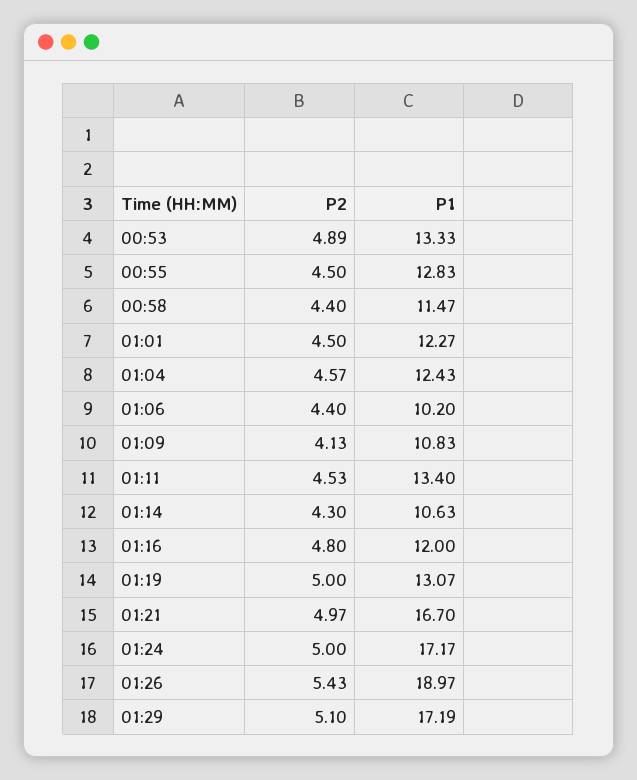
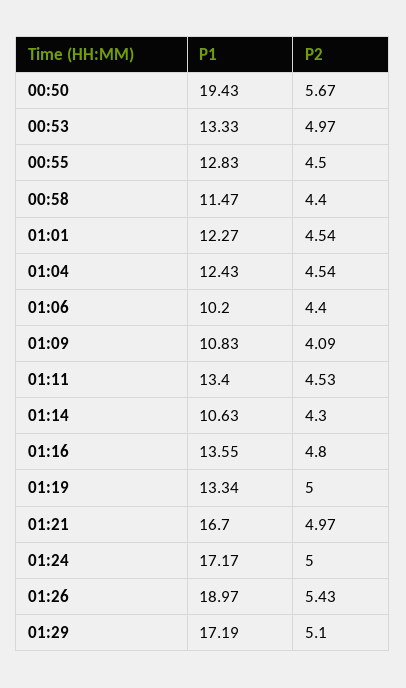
P2, 00:53: 4.89 -> 4.97
P2, 01:01: 4.5 -> 4.54
P2, 01:04: 4.57 -> 4.54
P2, 01:09: 4.13 -> 4.09
P1, 01:16: 12 -> 13.55
P1, 01:19: 13.07 -> 13.34
P1, 00:50: none -> 19.43
P2, 00:50: none -> 5.67

